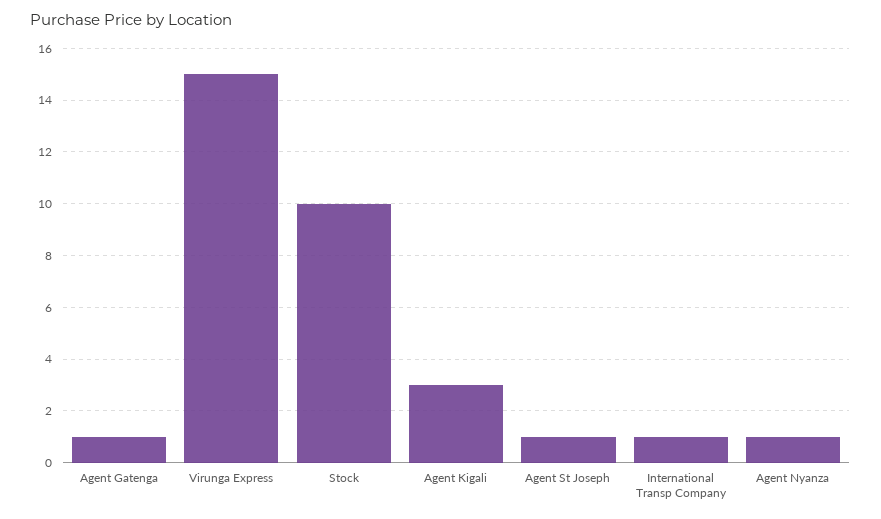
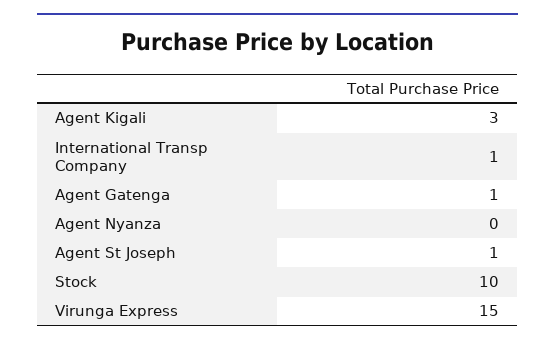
Agent Nyanza: 1 -> 0

